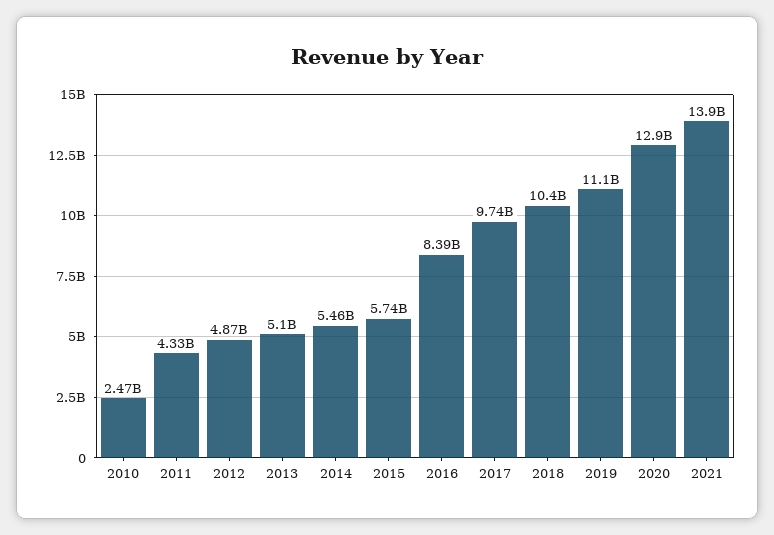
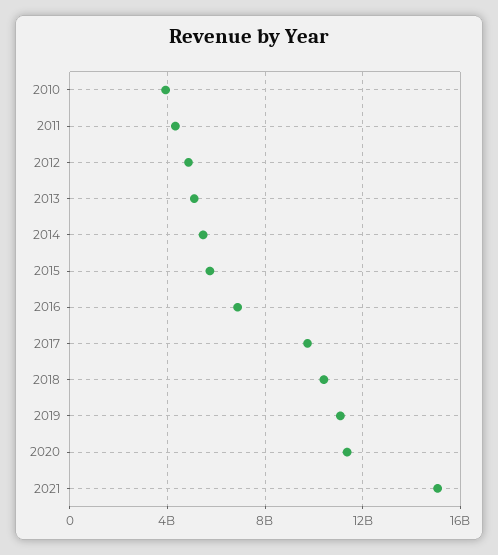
2010: 2470000000 -> 4000000000
2016: 8390000000 -> 7000000000
2020: 12900000000 -> 11500000000
2021: 13900000000 -> 15000000000

